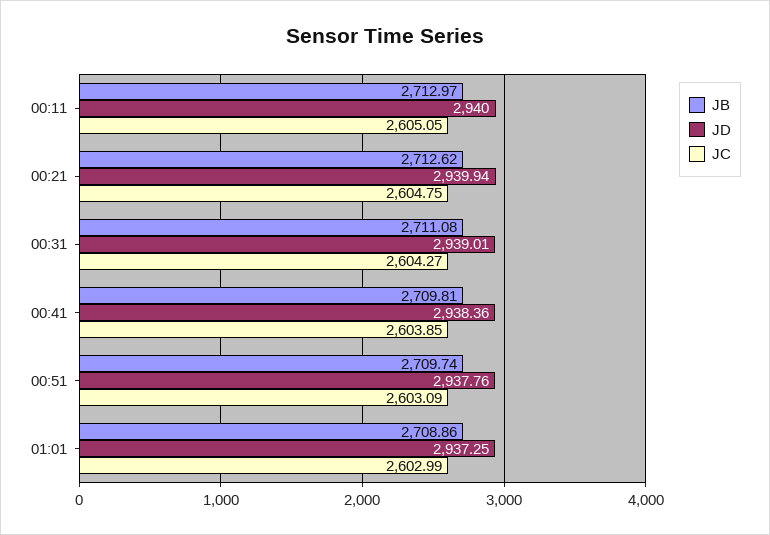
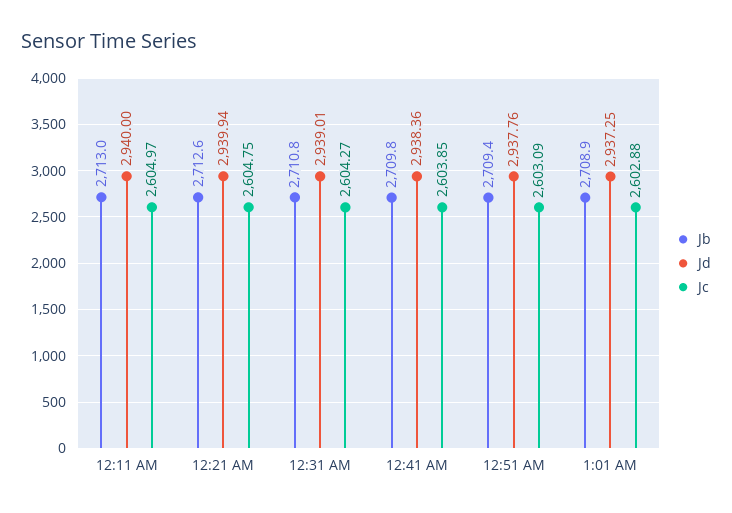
JC, 00:11: 2605.05 -> 2604.97
JB, 00:31: 2711.08 -> 2710.8
JB, 00:51: 2709.74 -> 2709.4
JC, 01:01: 2602.99 -> 2602.88

